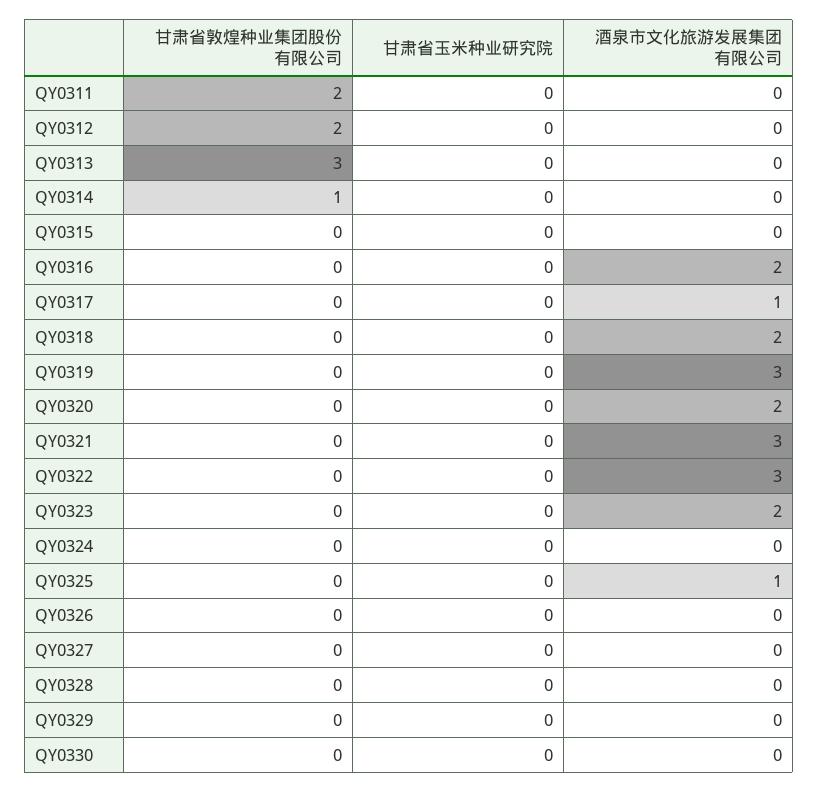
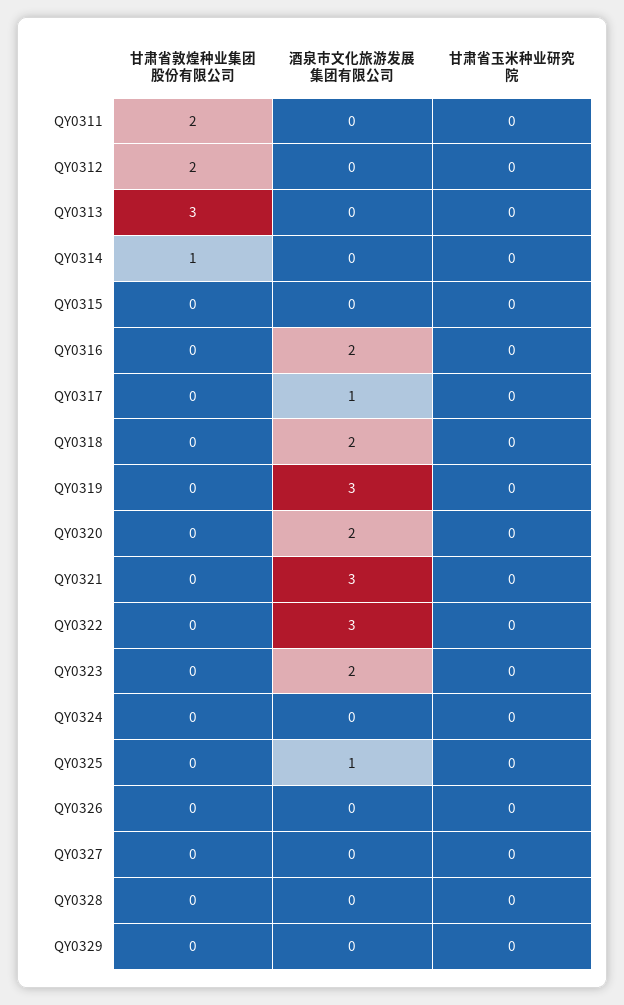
甘肃省敦煌种业集团股份有限公司, QY0330: 0 -> none
甘肃省玉米种业研究院, QY0330: 0 -> none
酒泉市文化旅游发展集团有限公司, QY0330: 0 -> none

